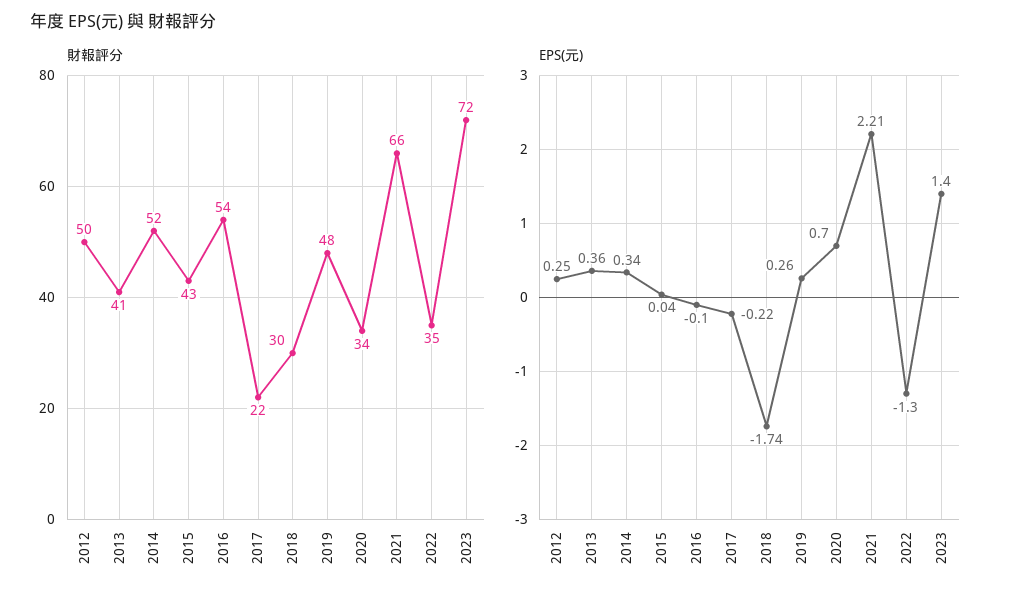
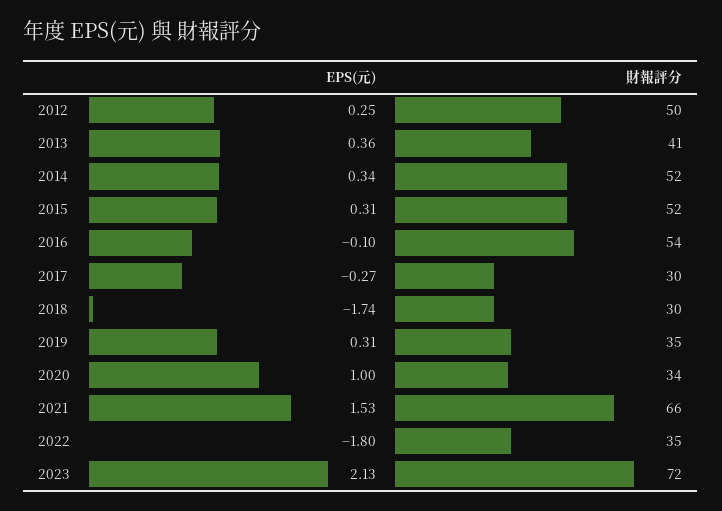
財報評分, 2015: 43 -> 52
財報評分, 2017: 22 -> 30
財報評分, 2019: 48 -> 35
EPS(元), 2015: 0.04 -> 0.31
EPS(元), 2017: -0.22 -> -0.27
EPS(元), 2019: 0.26 -> 0.31
EPS(元), 2020: 0.7 -> 1
EPS(元), 2021: 2.21 -> 1.53
EPS(元), 2022: -1.3 -> -1.8
EPS(元), 2023: 1.4 -> 2.13

